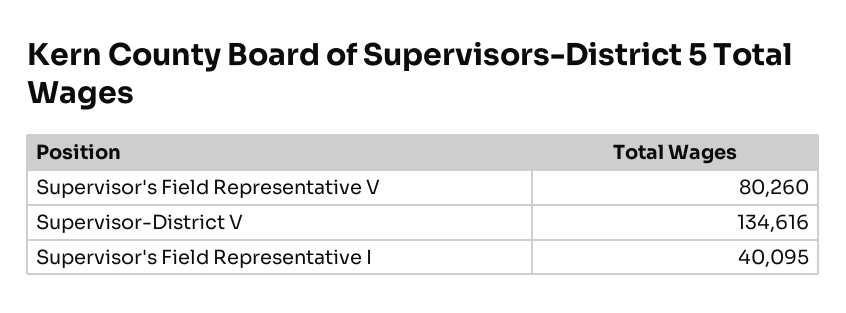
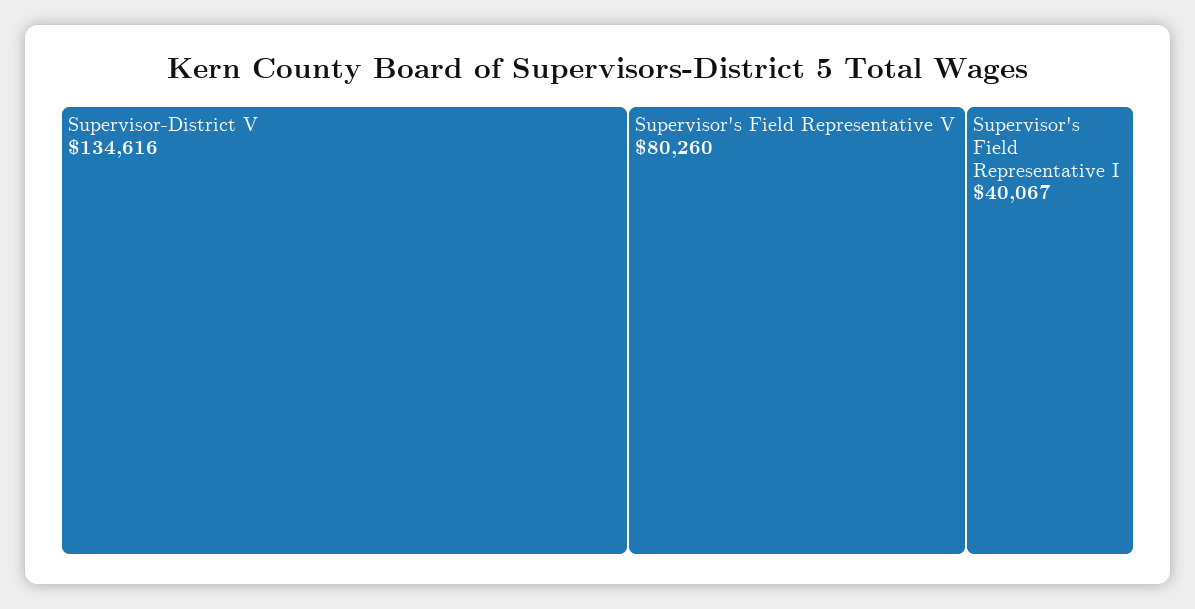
Supervisor's Field Representative I: 40095 -> 40067

